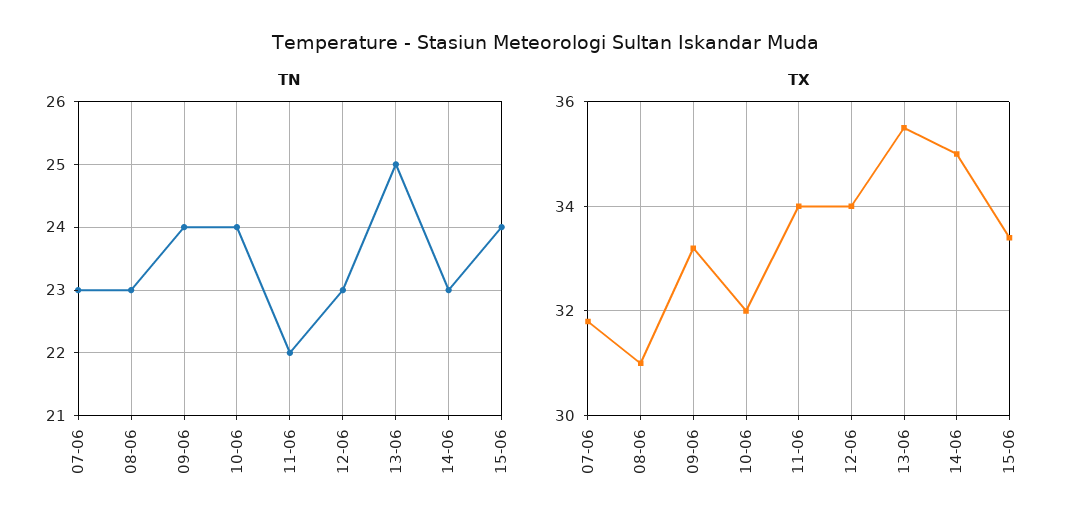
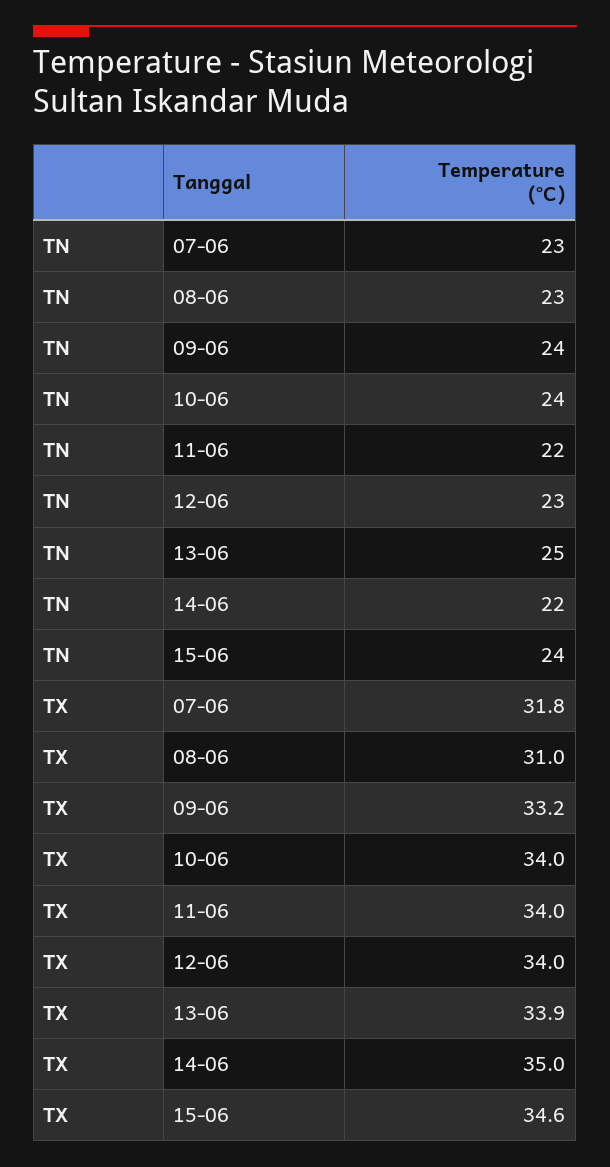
TN, 14-06: 23 -> 22
TX, 10-06: 32 -> 34
TX, 13-06: 35.5 -> 33.9
TX, 15-06: 33.5 -> 34.6

